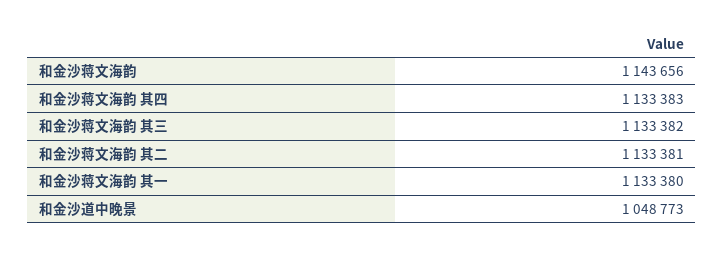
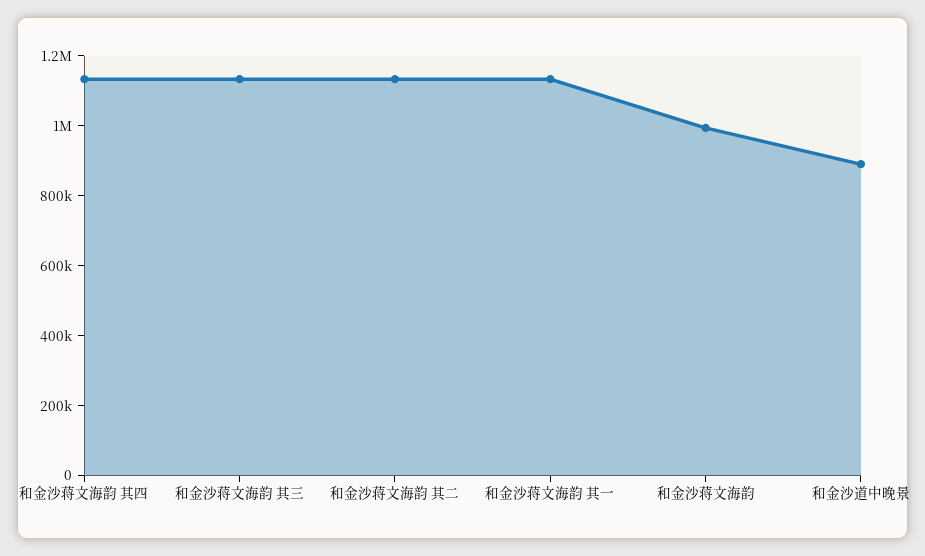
和金沙蒋文海韵: 1143656 -> 1000000
和金沙道中晚景: 1048773 -> 900000

